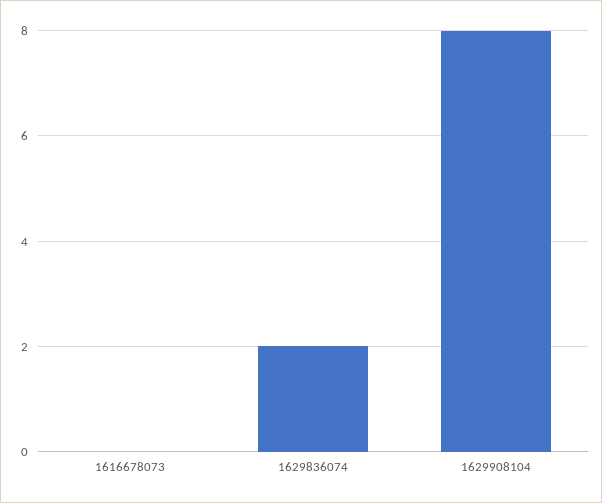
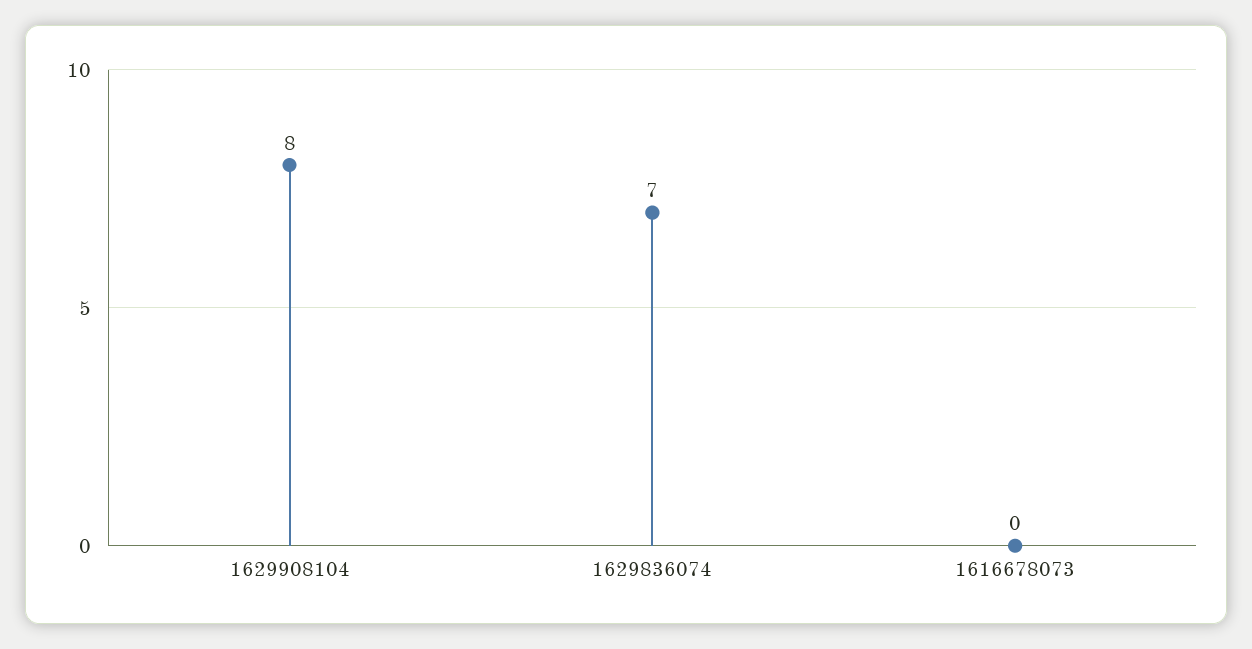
1629836074: 2 -> 7

